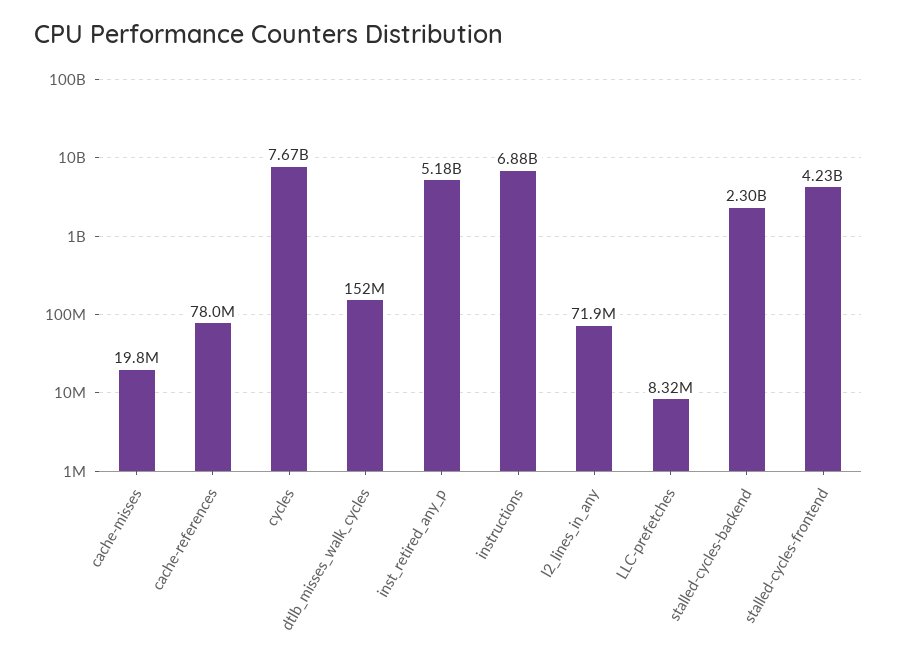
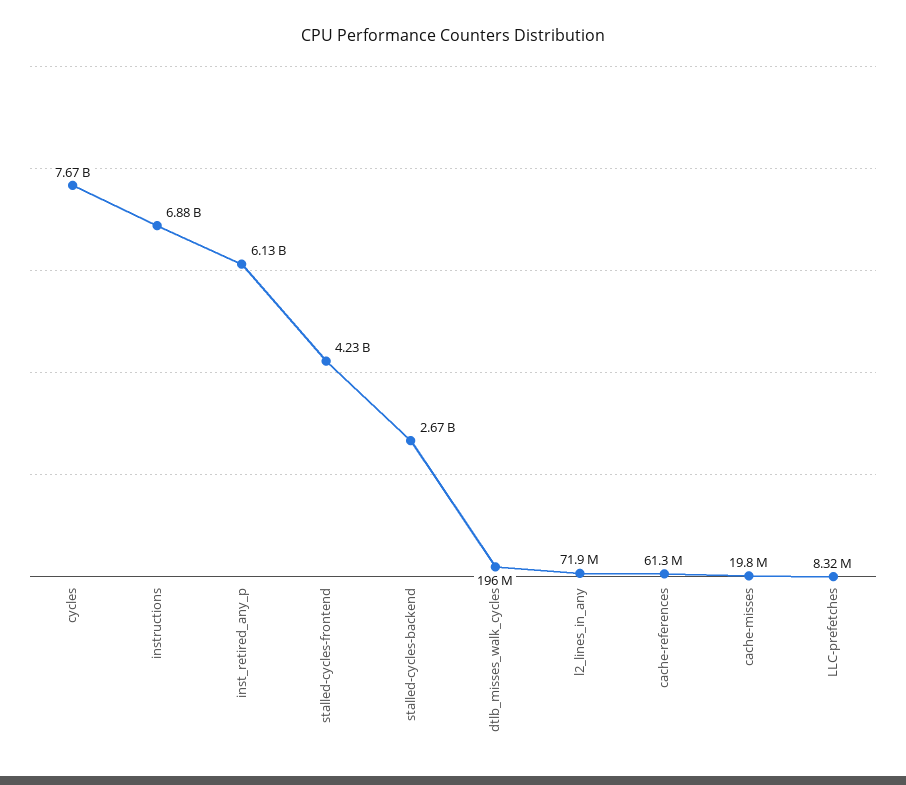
cache-references: 78000000 -> 61300000
dtlb_misses_walk_cycles: 152000000 -> 196000000
inst_retired_any_p: 5180000000 -> 6130000000
stalled-cycles-backend: 2300000000 -> 2670000000

